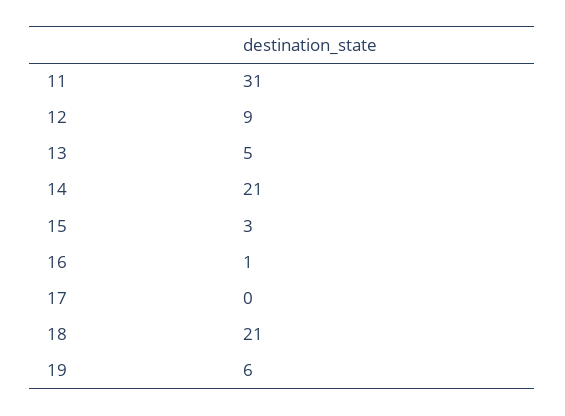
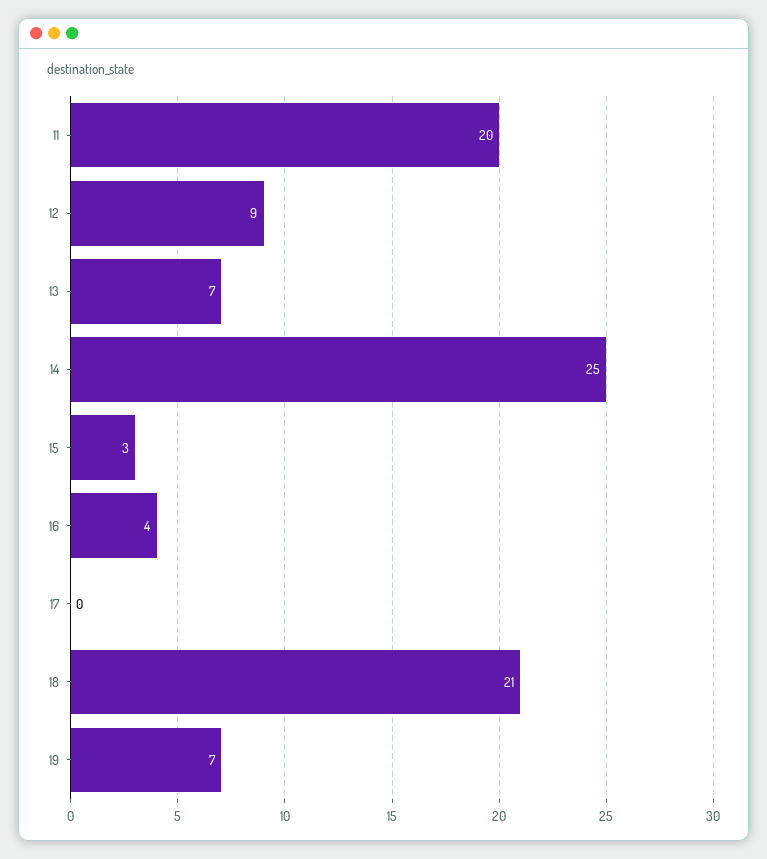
11: 31 -> 20
13: 5 -> 7
14: 21 -> 25
16: 1 -> 4
19: 6 -> 7

